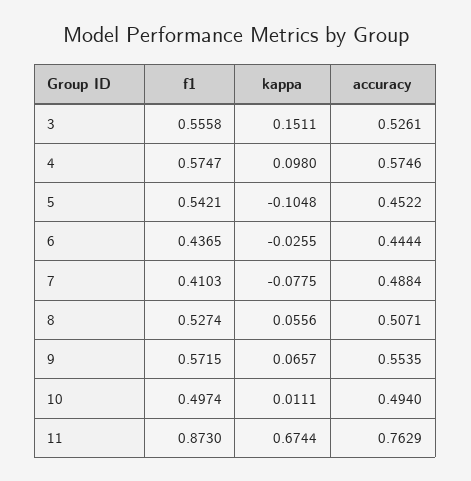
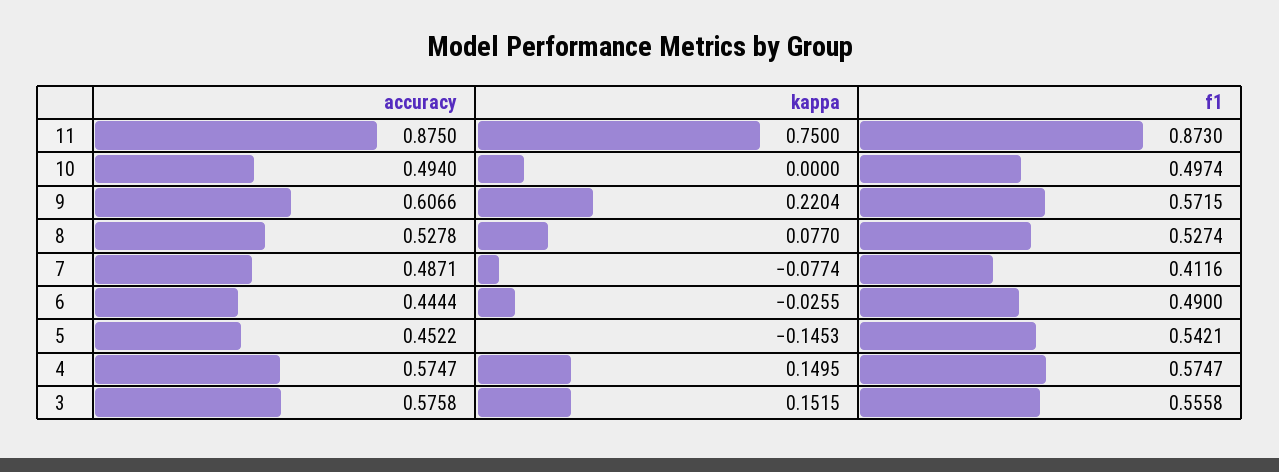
kappa, 3: 0.1511 -> 0.1515
accuracy, 3: 0.5261 -> 0.5758
kappa, 4: 0.098 -> 0.1495
accuracy, 4: 0.5746 -> 0.5747
kappa, 5: -0.1048 -> -0.1453
f1, 6: 0.4365 -> 0.49
f1, 7: 0.4103 -> 0.4116
kappa, 7: -0.0775 -> -0.0774
accuracy, 7: 0.4884 -> 0.4871
kappa, 8: 0.0556 -> 0.077
accuracy, 8: 0.5071 -> 0.5278
kappa, 9: 0.0657 -> 0.2204
accuracy, 9: 0.5535 -> 0.6066
kappa, 10: 0.0111 -> 0
kappa, 11: 0.6744 -> 0.75
accuracy, 11: 0.7629 -> 0.875

